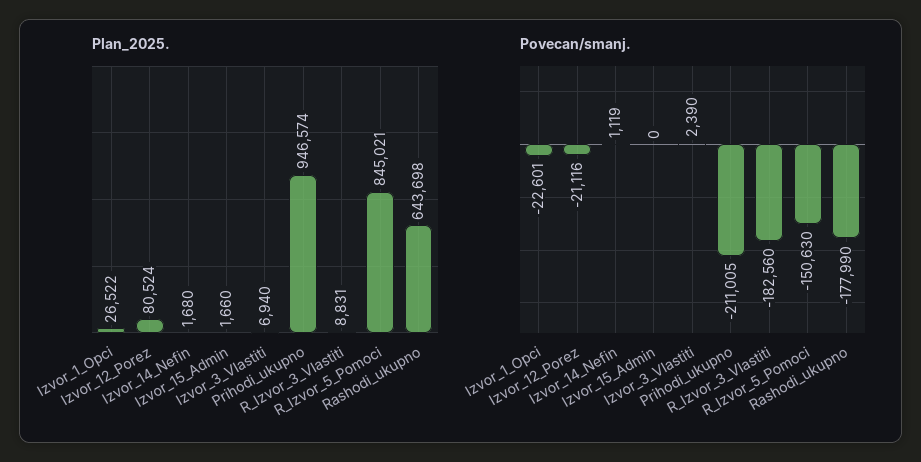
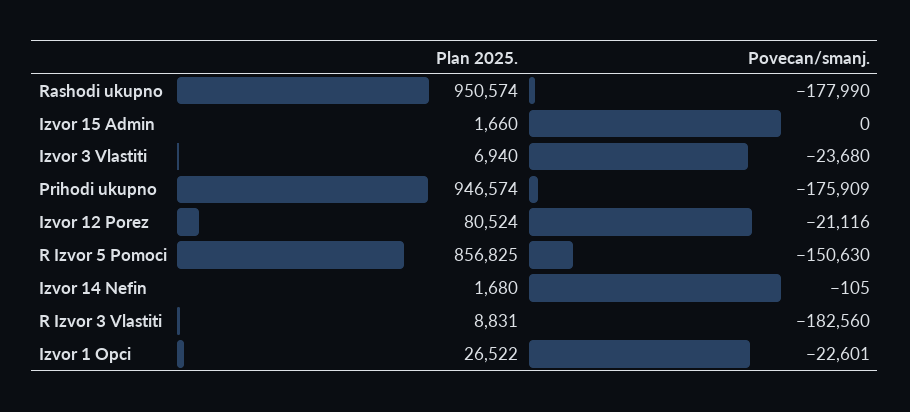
Plan_2025., R_Izvor_5_Pomoci: 845021 -> 856825
Plan_2025., Rashodi_ukupno: 643698 -> 950574
Povecan/smanj., Izvor_14_Nefin: 1119 -> -105
Povecan/smanj., Izvor_3_Vlastiti: 2390 -> -23680
Povecan/smanj., Prihodi_ukupno: -211005 -> -175909

